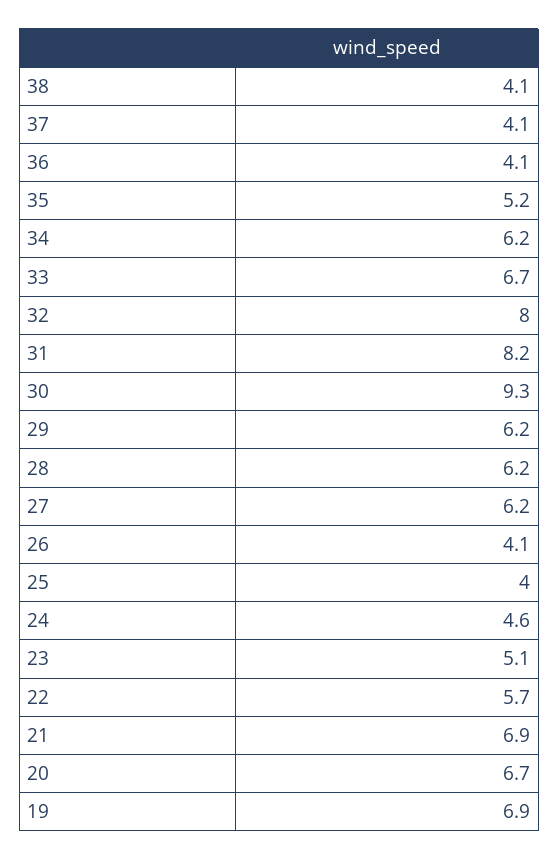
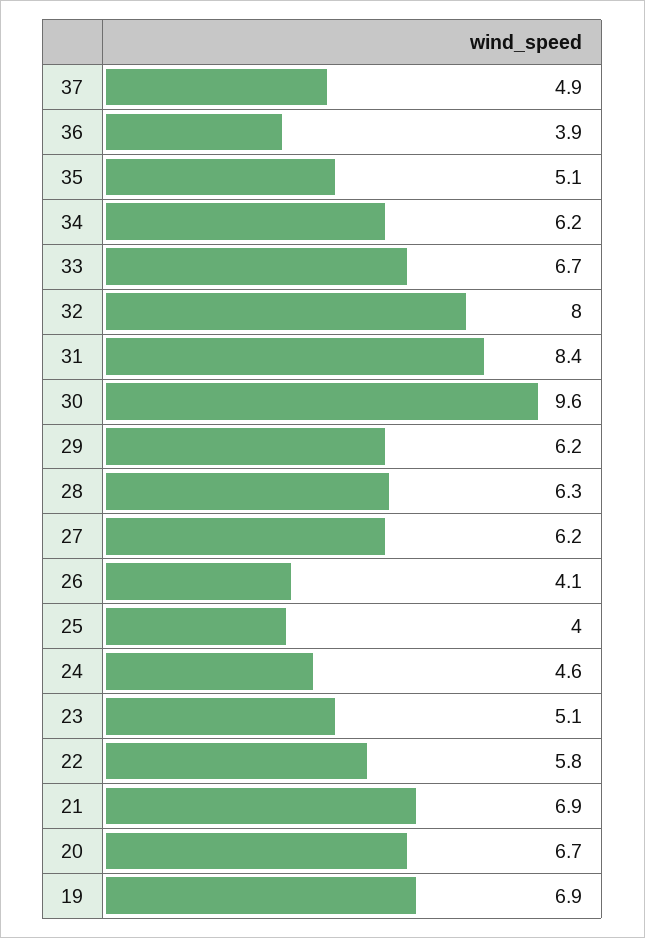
38: 4.1 -> none
37: 4.1 -> 4.9
36: 4.1 -> 3.9
35: 5.2 -> 5.1
31: 8.2 -> 8.4
30: 9.3 -> 9.6
28: 6.2 -> 6.3
22: 5.7 -> 5.8

